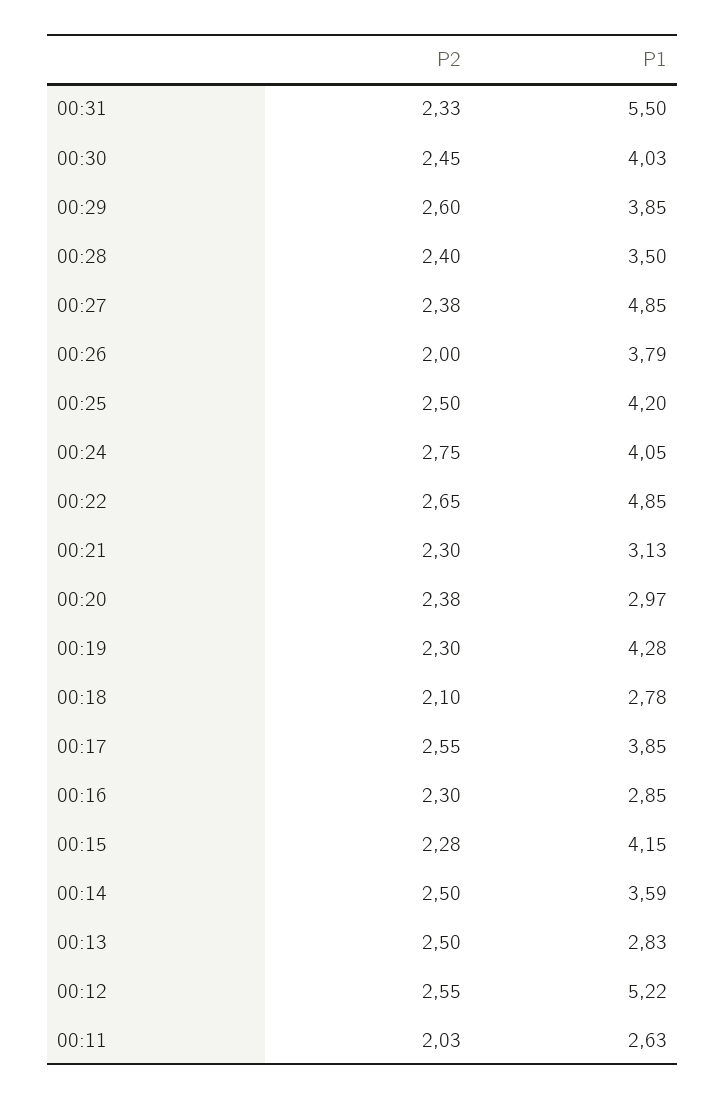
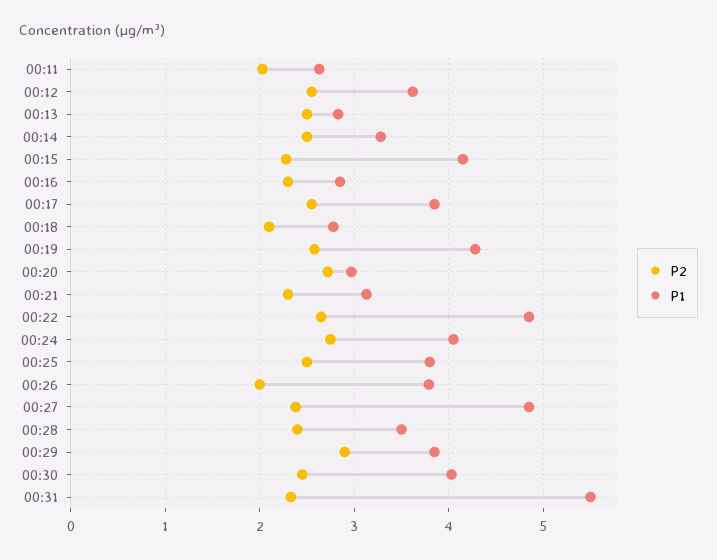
P2, 00:29: 2.6 -> 2.9
P1, 00:25: 4.2 -> 3.8
P2, 00:20: 2.38 -> 2.7
P2, 00:19: 2.3 -> 2.6
P1, 00:14: 3.59 -> 3.3
P1, 00:12: 5.22 -> 3.6

